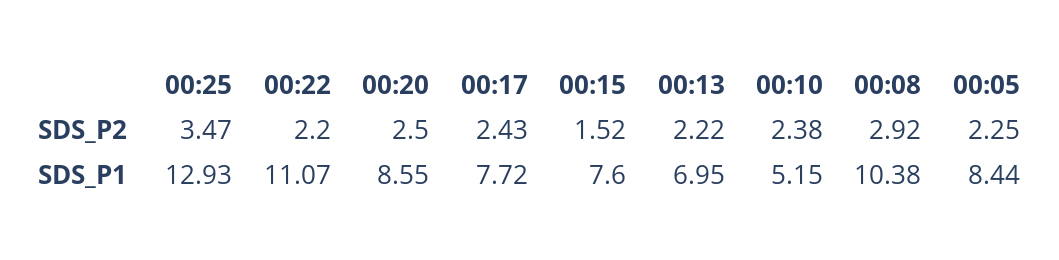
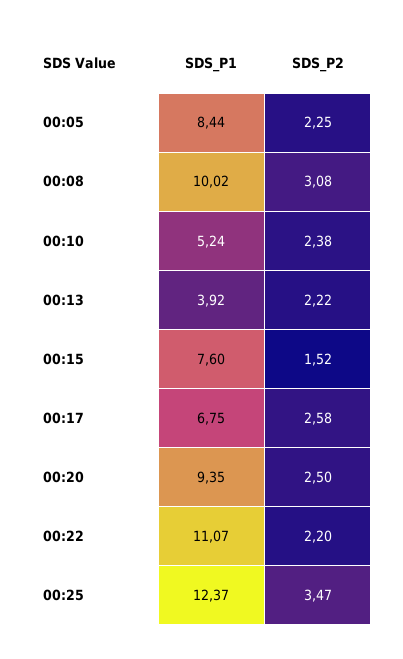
00:17, SDS_P2: 2.43 -> 2.58
00:08, SDS_P2: 2.92 -> 3.08
00:25, SDS_P1: 12.93 -> 12.37
00:20, SDS_P1: 8.55 -> 9.35
00:17, SDS_P1: 7.72 -> 6.75
00:13, SDS_P1: 6.95 -> 3.92
00:10, SDS_P1: 5.15 -> 5.24
00:08, SDS_P1: 10.38 -> 10.02

